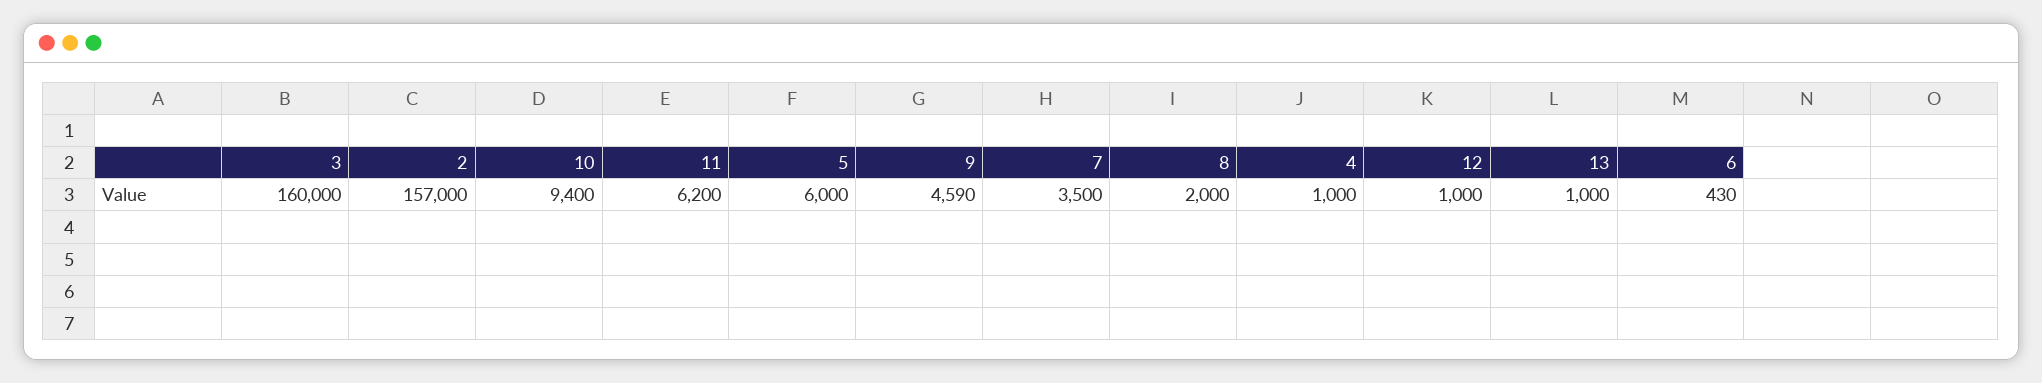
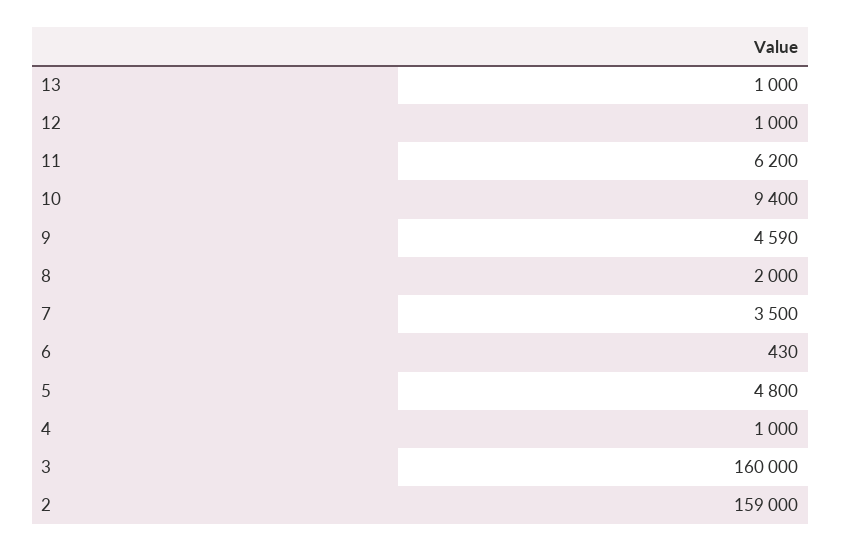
2: 157000 -> 159000
5: 6000 -> 4800

